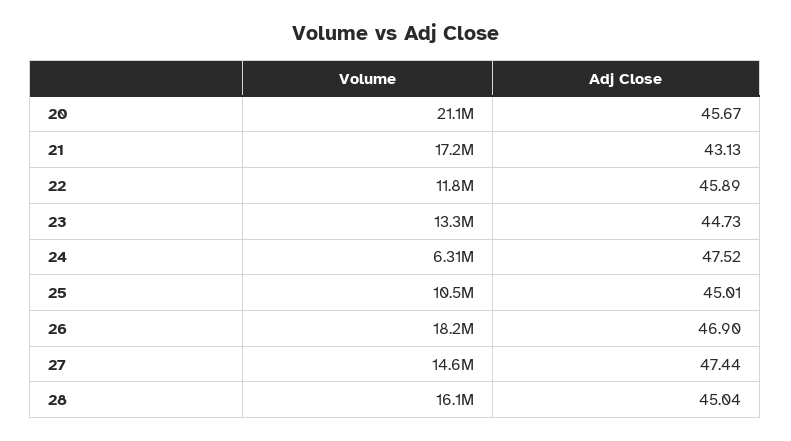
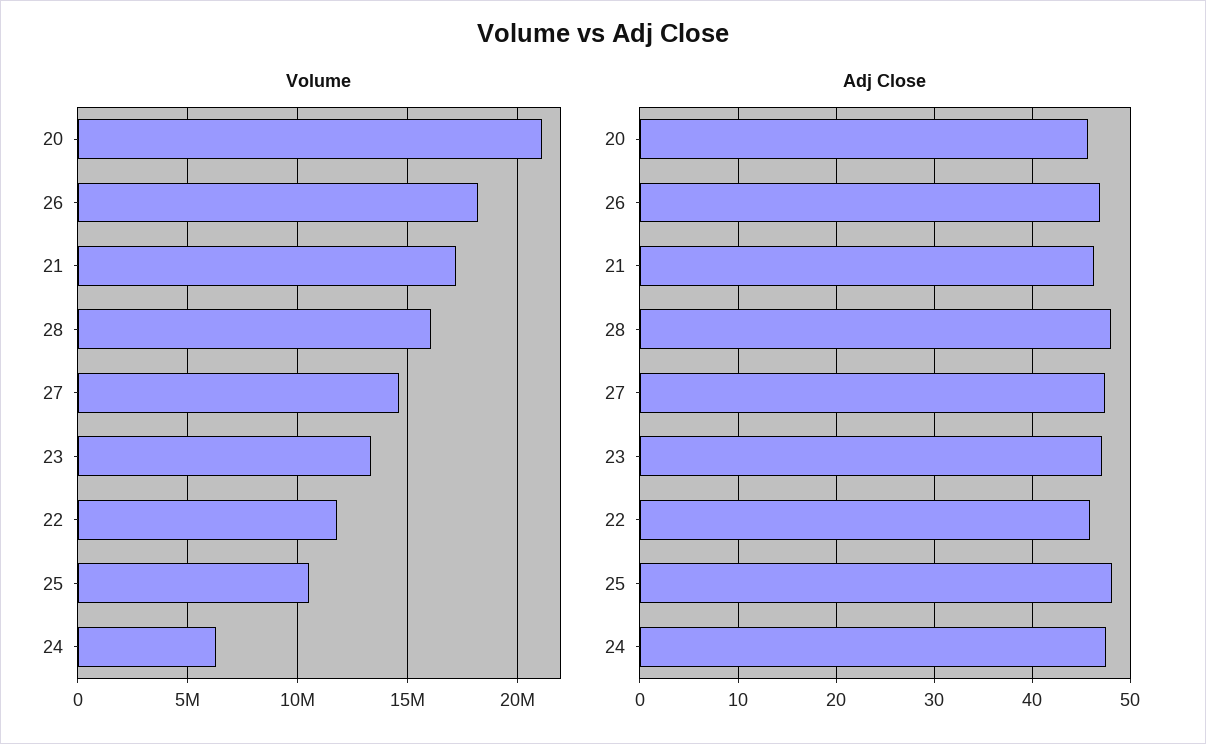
Adj Close, 21: 43.13 -> 46
Adj Close, 23: 44.73 -> 47
Adj Close, 25: 45.01 -> 48
Adj Close, 28: 45.04 -> 48

